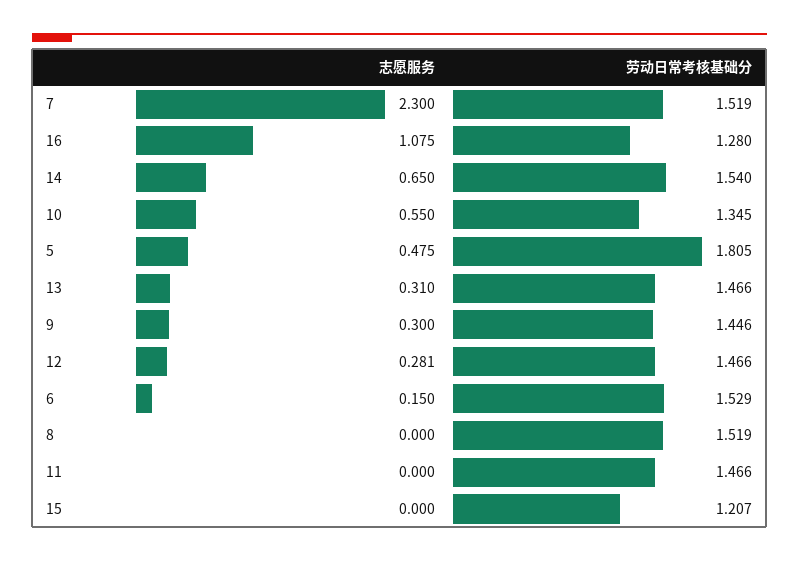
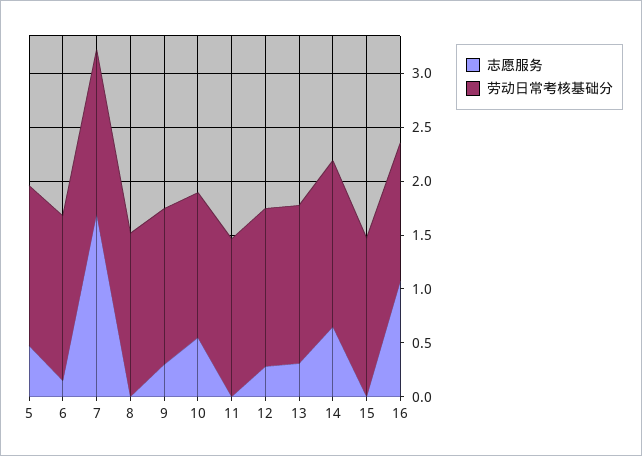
志愿服务, 7: 2.3 -> 1.7
劳动日常考核基础分, 5: 1.805 -> 1.5
劳动日常考核基础分, 15: 1.207 -> 1.5

